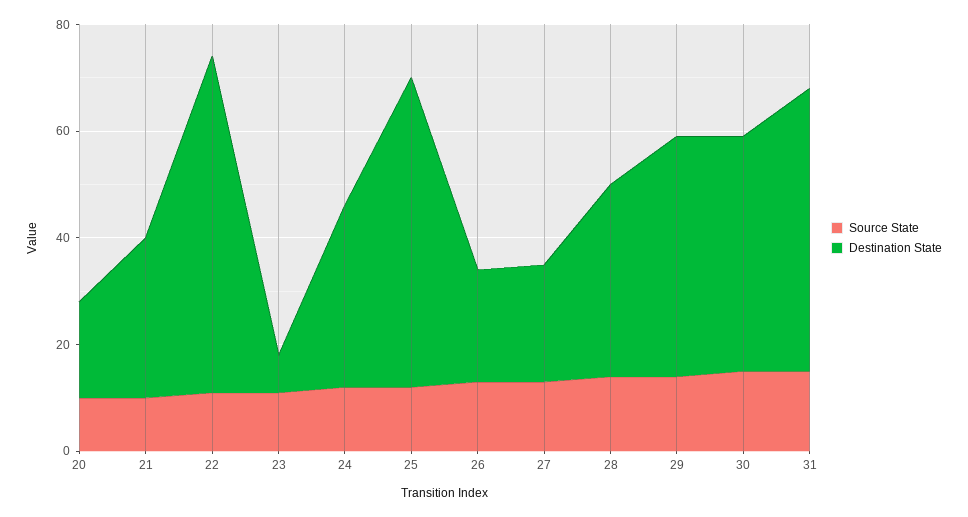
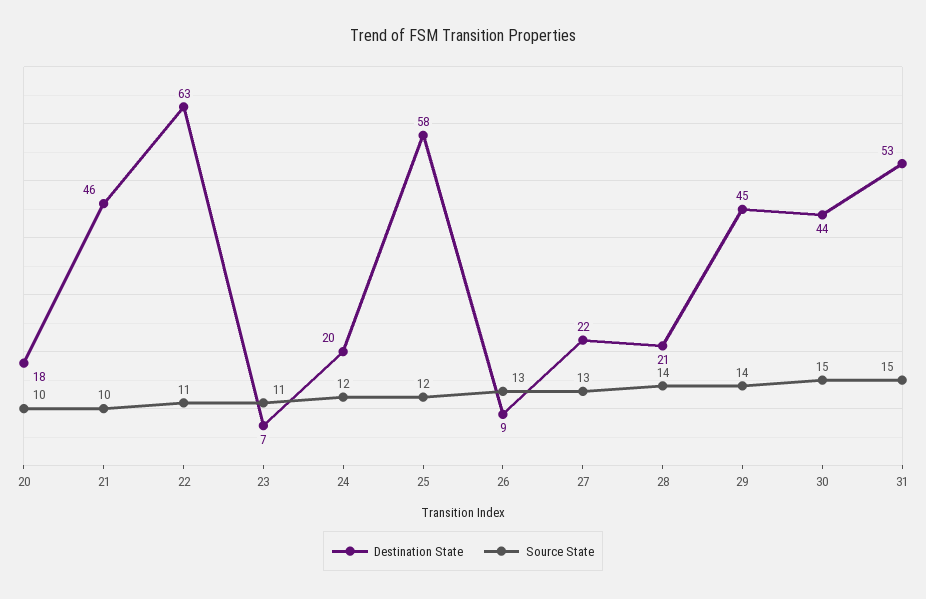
Destination State, 21: 30 -> 46
Destination State, 24: 35 -> 20
Destination State, 26: 20 -> 9
Destination State, 28: 35 -> 21

